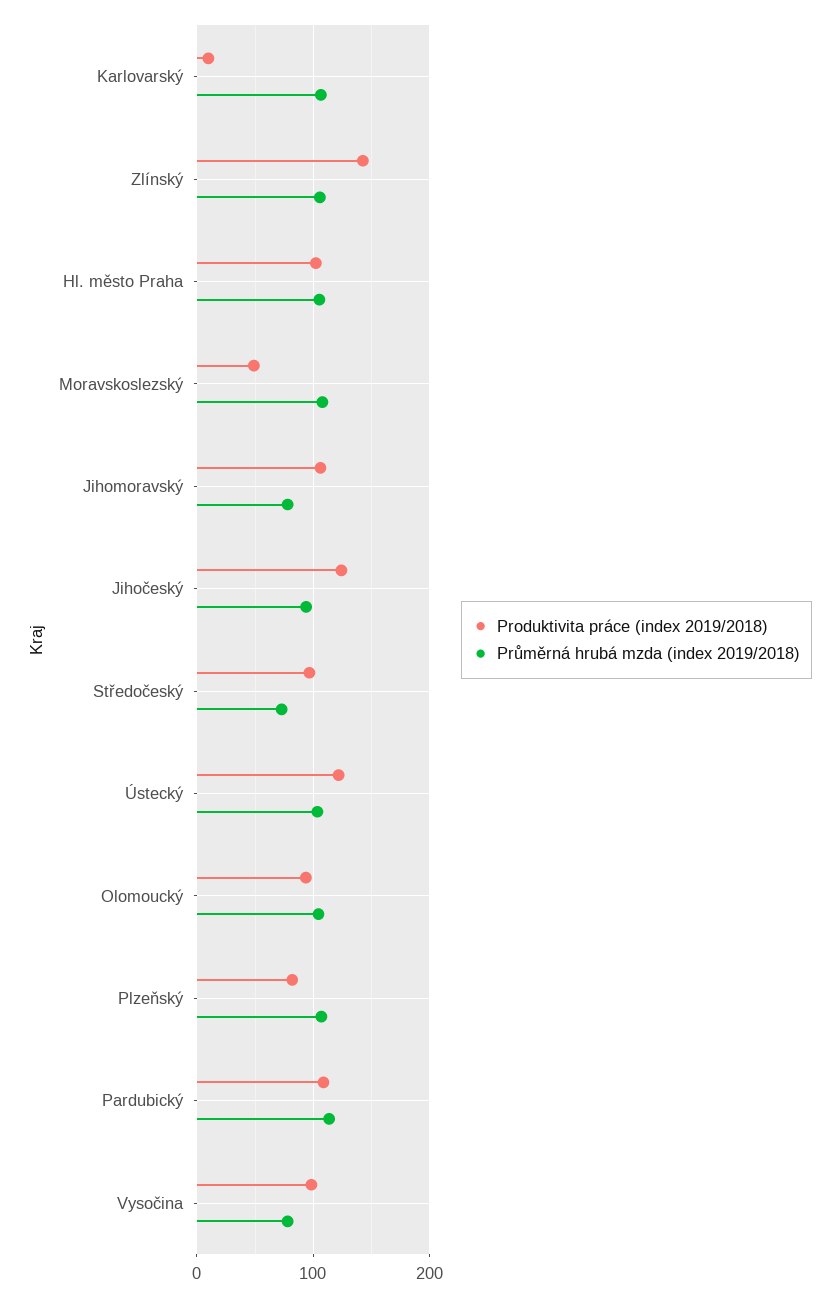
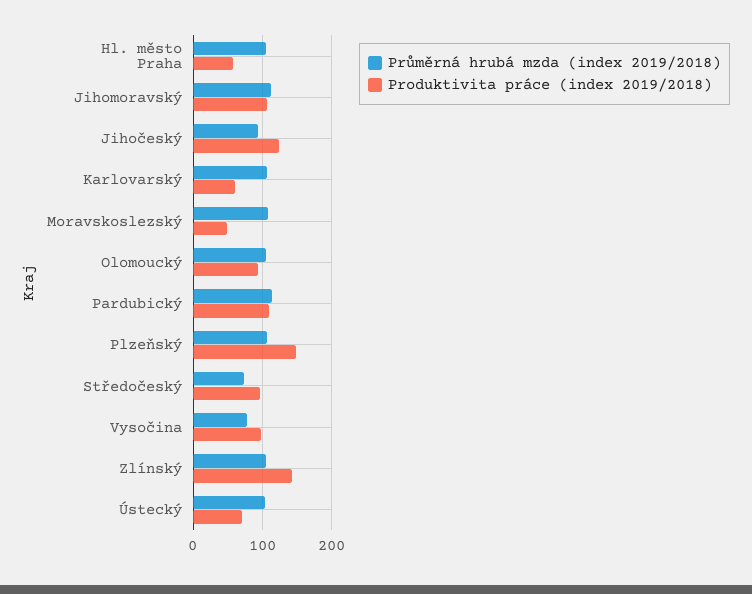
Produktivita práce (index 2019/2018), Karlovarský: 10 -> 60
Produktivita práce (index 2019/2018), Hl. město Praha: 100 -> 60
Průměrná hrubá mzda (index 2019/2018), Jihomoravský: 80 -> 110
Produktivita práce (index 2019/2018), Ústecký: 120 -> 70
Produktivita práce (index 2019/2018), Plzeňský: 80 -> 150

